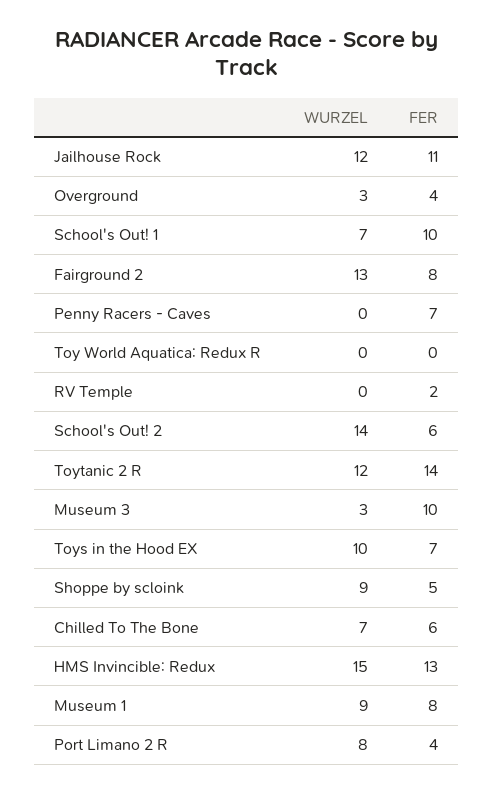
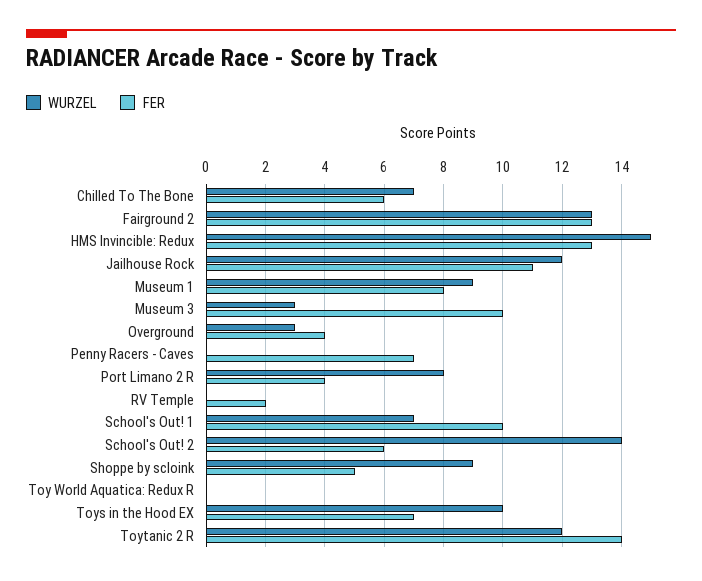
FER, Fairground 2: 8 -> 13

